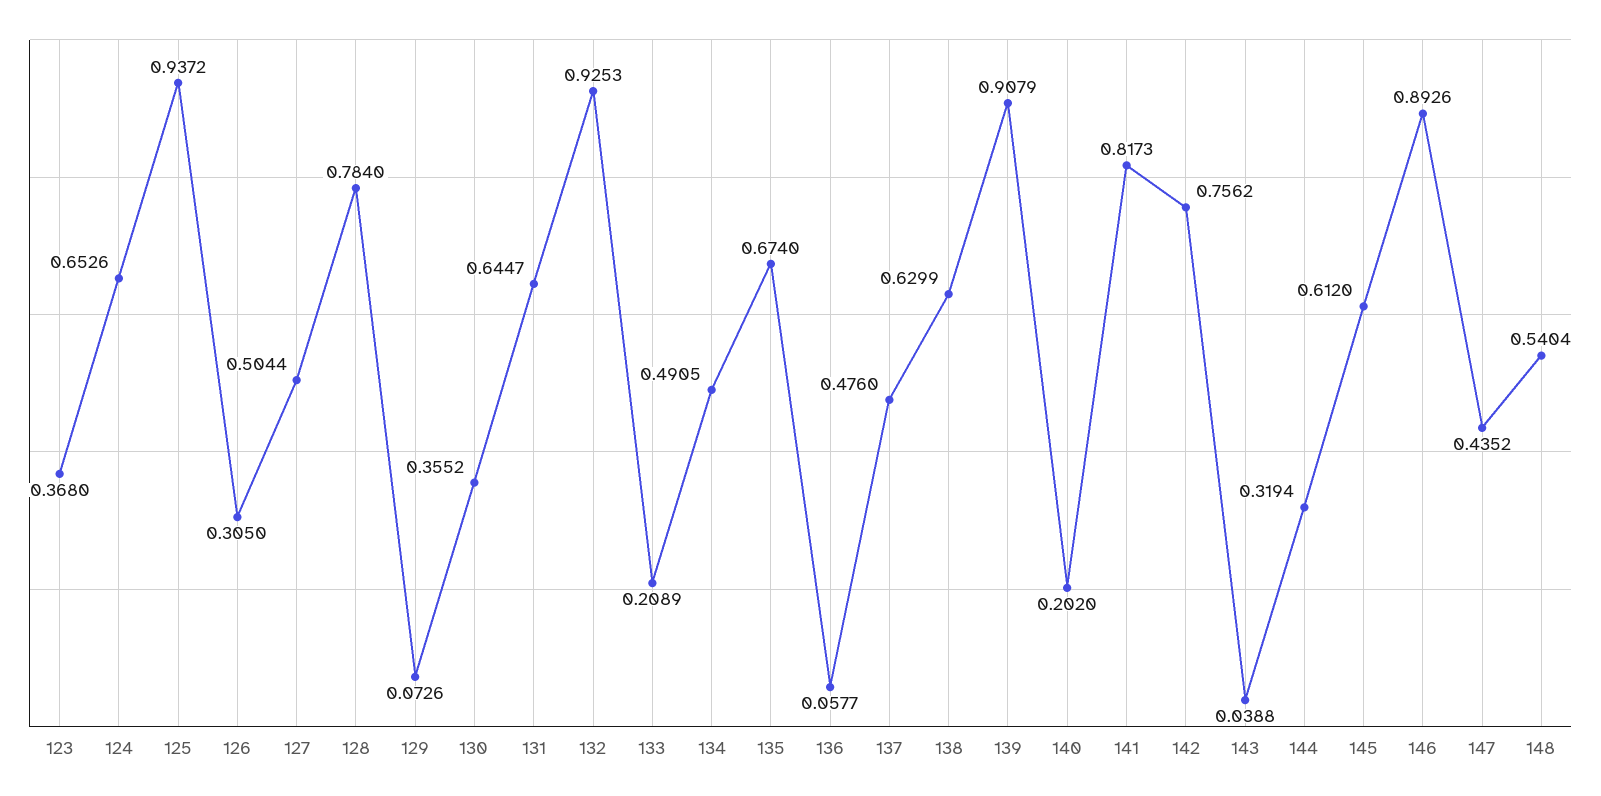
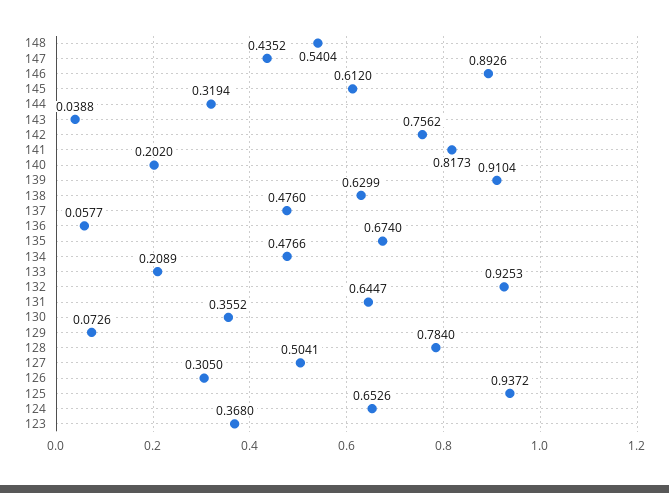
127: 0.5044 -> 0.5041
134: 0.4905 -> 0.4766
139: 0.9079 -> 0.9104

